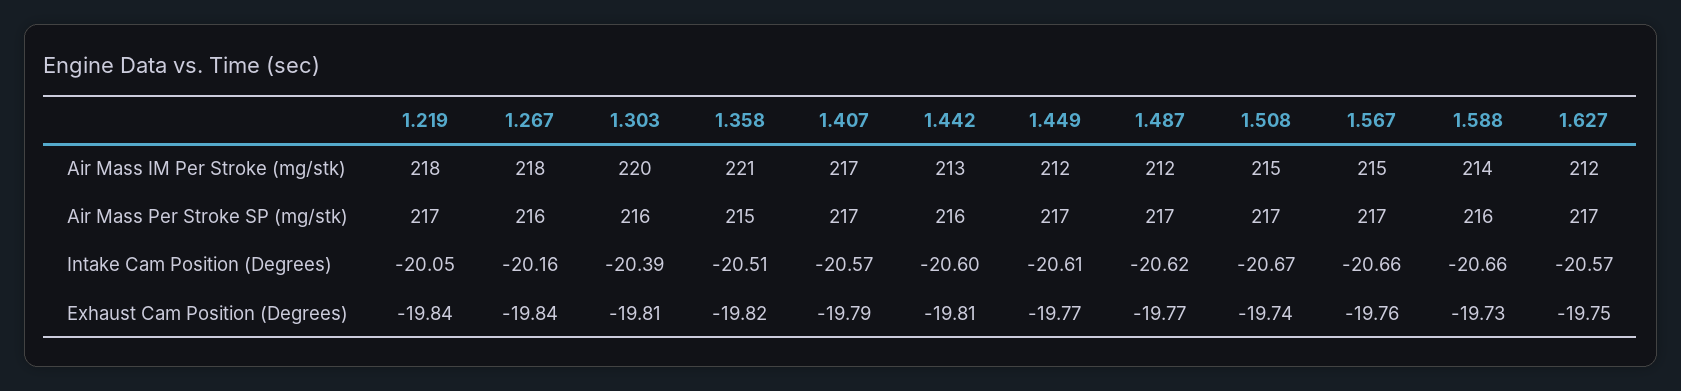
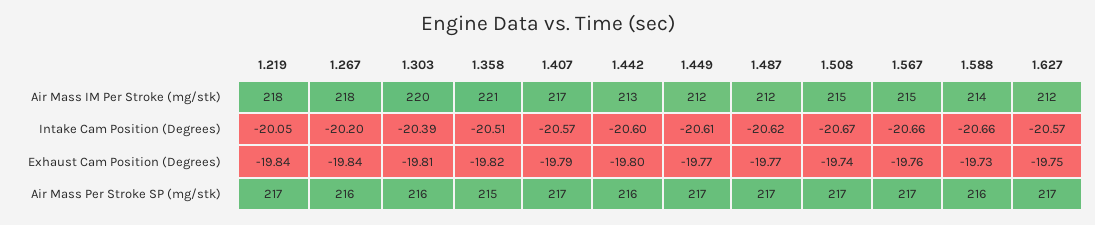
1.267, Intake Cam Position (Degrees): -20.16 -> -20.2
1.442, Exhaust Cam Position (Degrees): -19.81 -> -19.8

